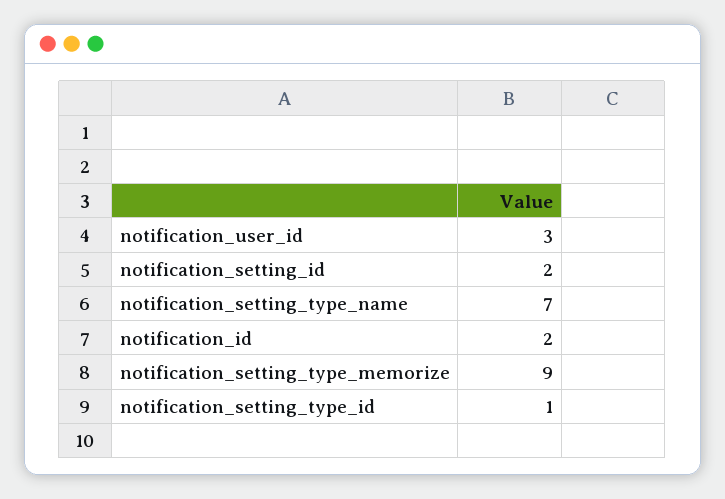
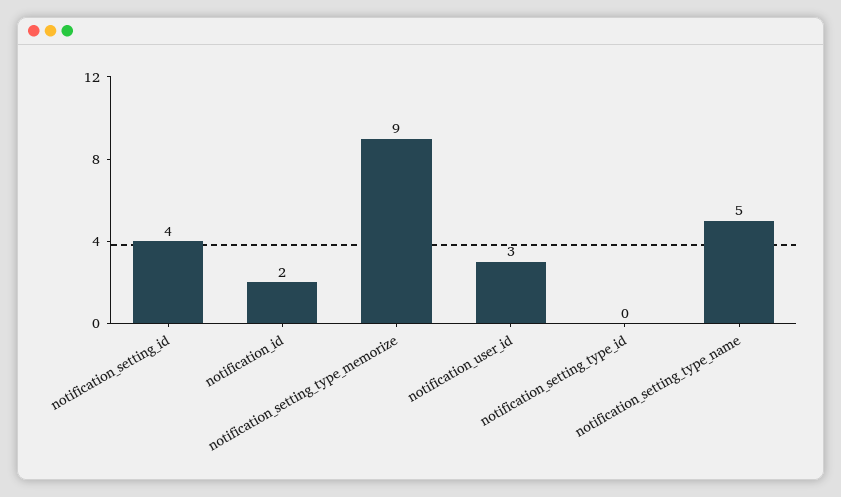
notification_setting_id: 2 -> 4
notification_setting_type_name: 7 -> 5
notification_setting_type_id: 1 -> 0

